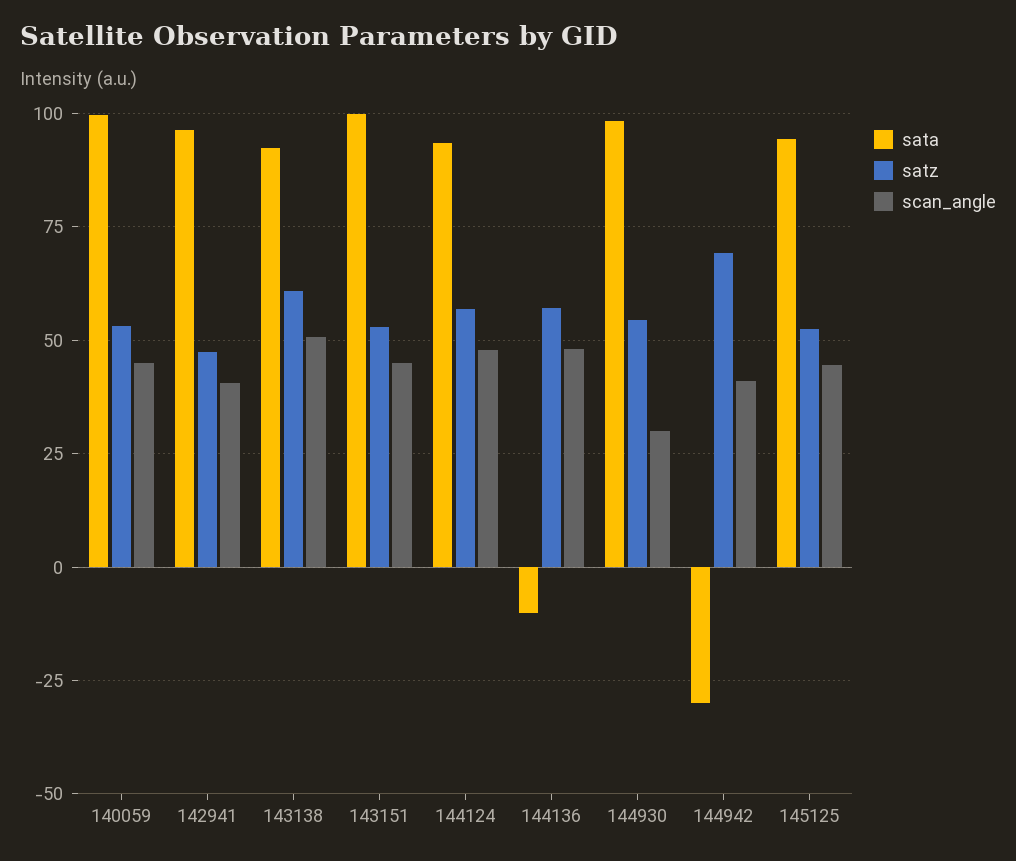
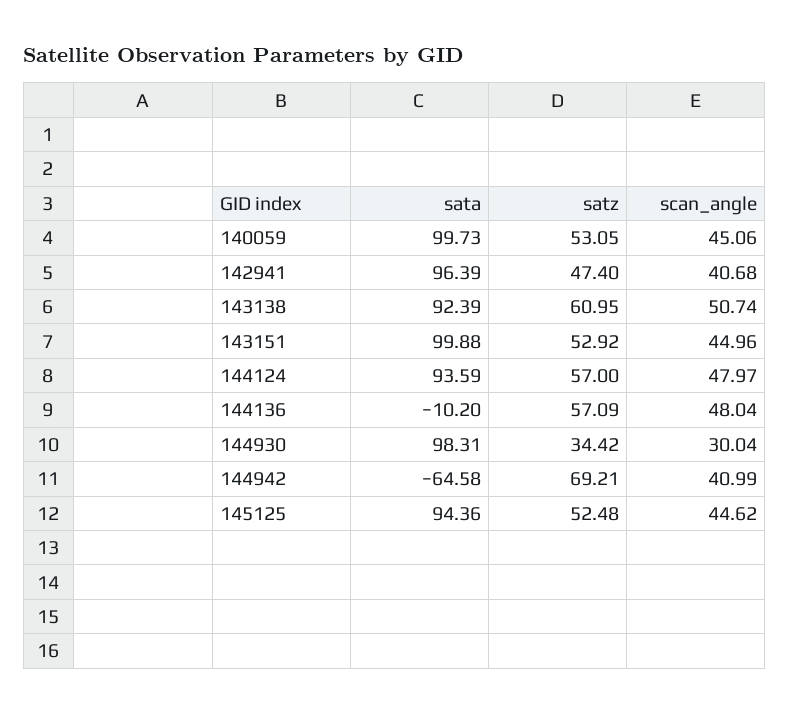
satz, 144930: 55 -> 34.42
sata, 144942: -30 -> -64.58

